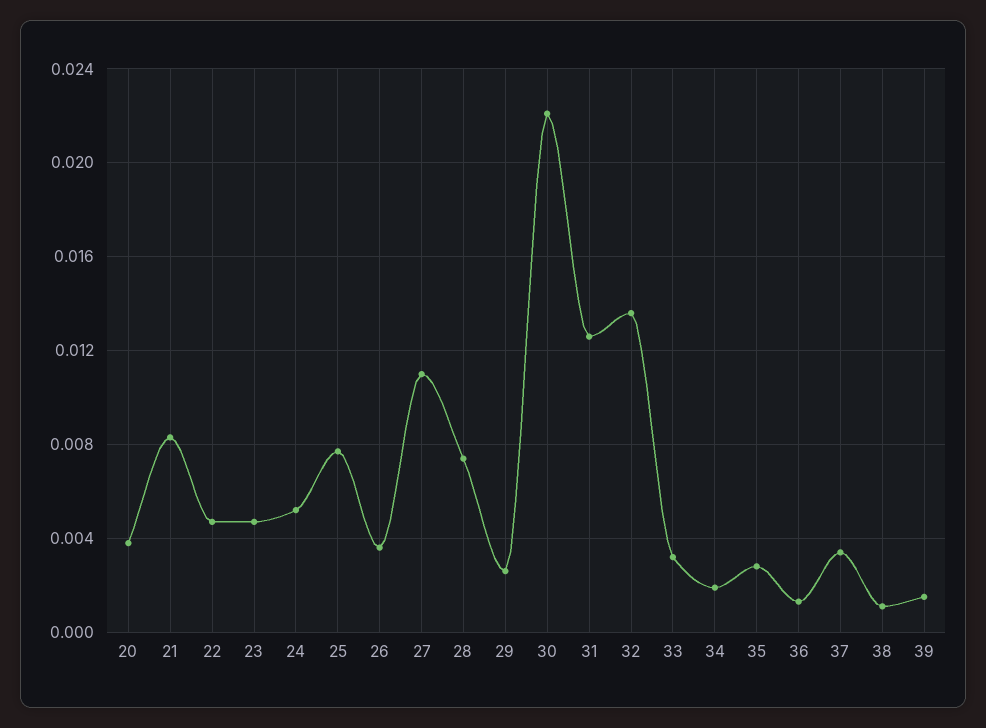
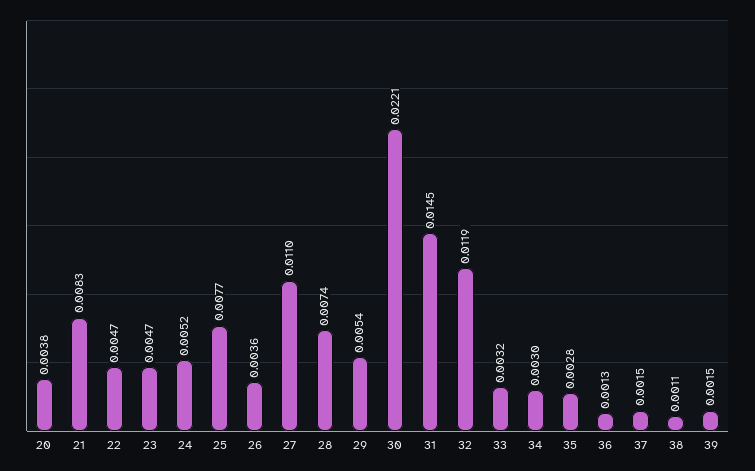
29: 0.0025 -> 0.0054
31: 0.0125 -> 0.0145
32: 0.0135 -> 0.0119
34: 0.002 -> 0.003
37: 0.0035 -> 0.0015

